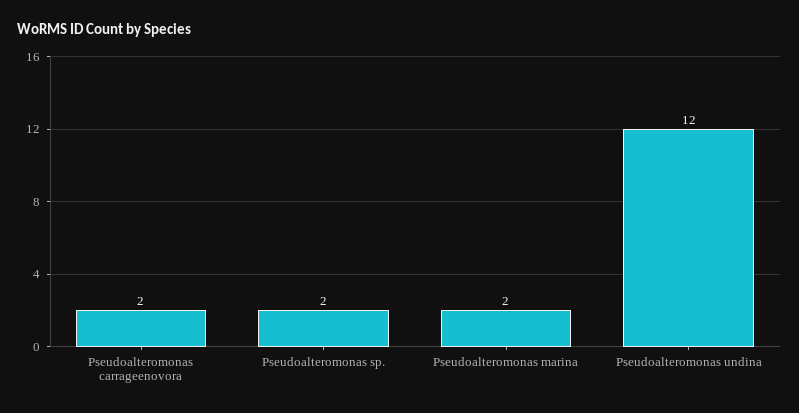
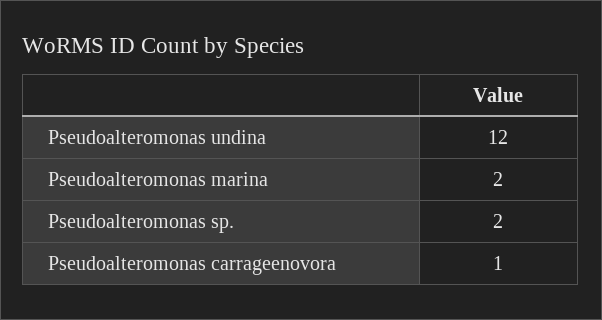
Pseudoalteromonas carrageenovora: 2 -> 1

